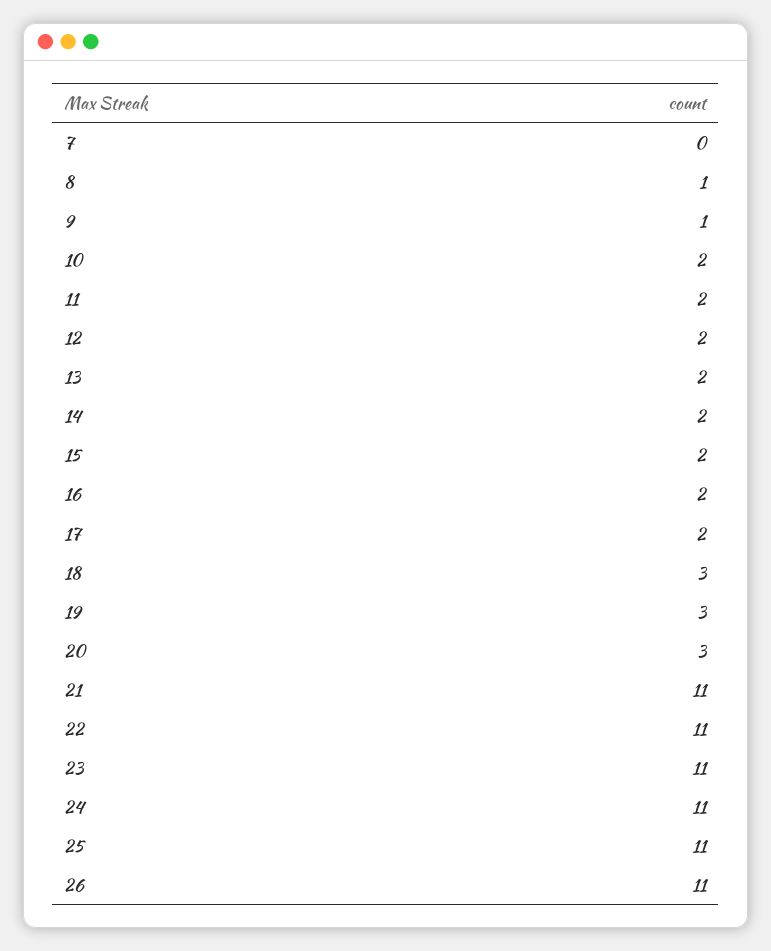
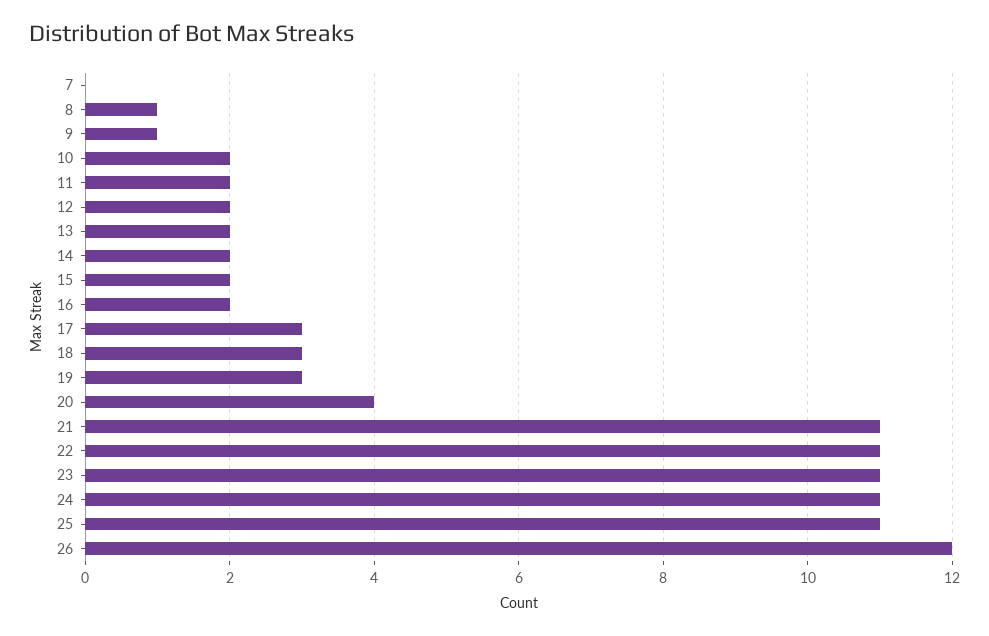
17: 2 -> 3
20: 3 -> 4
26: 11 -> 12

